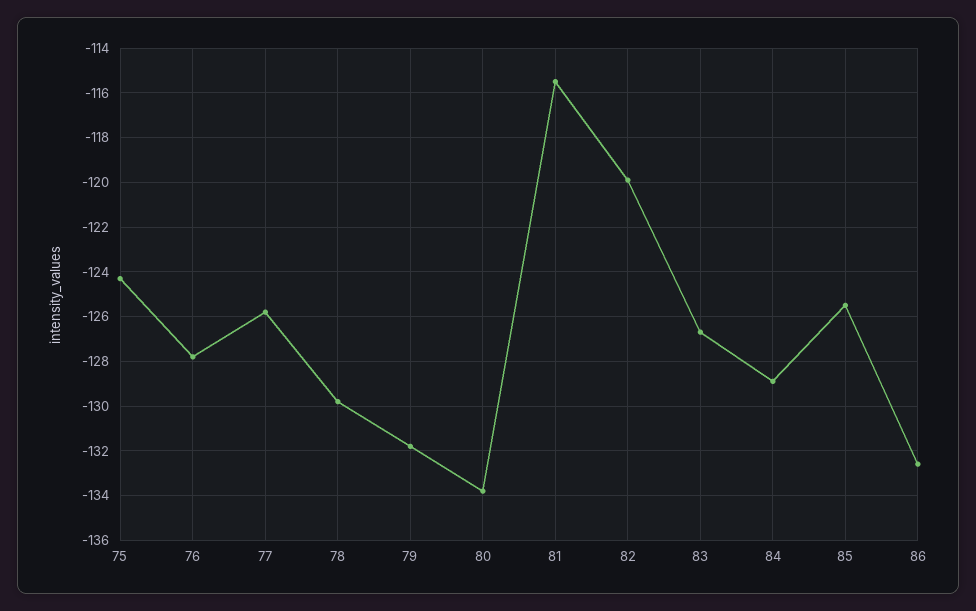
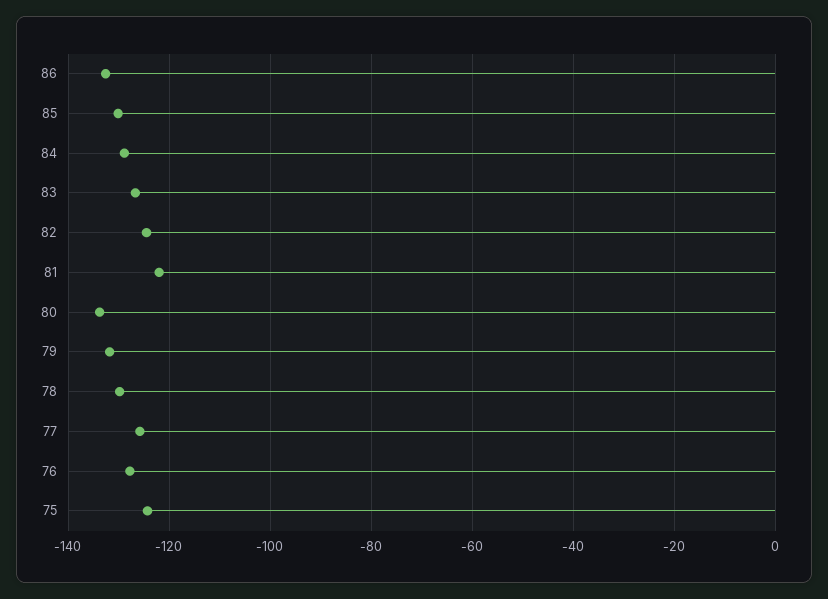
81: -115.5 -> -122
82: -120 -> -124
85: -125.5 -> -130

